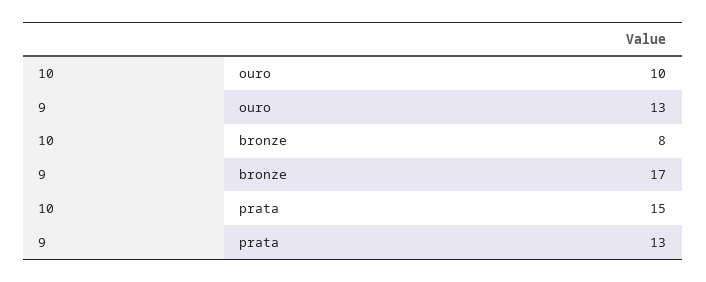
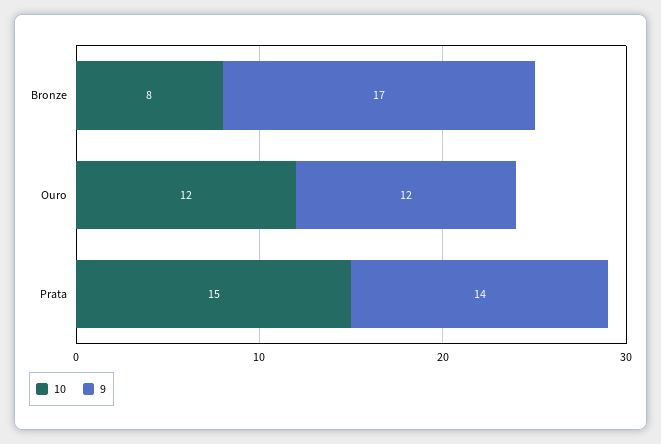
10, ouro: 10 -> 12
9, ouro: 13 -> 12
9, prata: 13 -> 14

